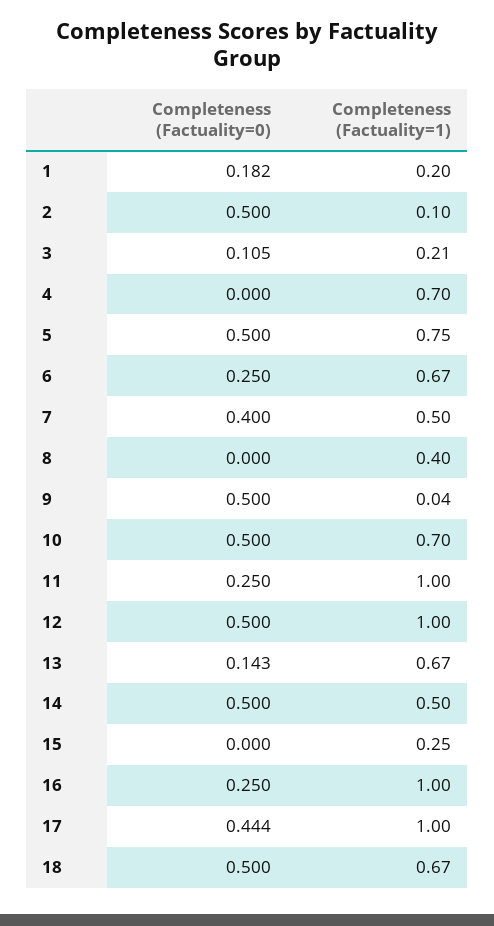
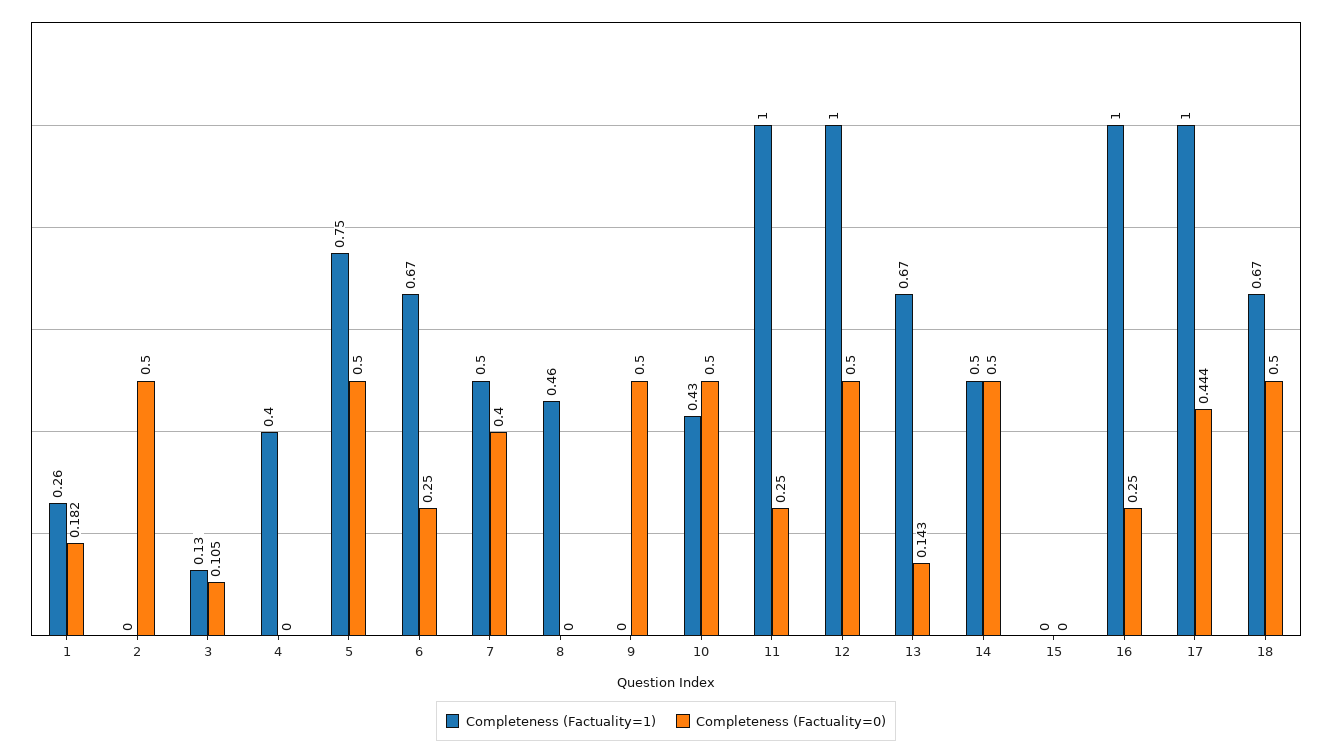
Completeness (Factuality=1), 1: 0.2 -> 0.26
Completeness (Factuality=1), 2: 0.1 -> 0
Completeness (Factuality=1), 3: 0.21 -> 0.13
Completeness (Factuality=1), 4: 0.7 -> 0.4
Completeness (Factuality=1), 8: 0.4 -> 0.46
Completeness (Factuality=1), 9: 0.04 -> 0
Completeness (Factuality=1), 10: 0.7 -> 0.43
Completeness (Factuality=1), 15: 0.25 -> 0

